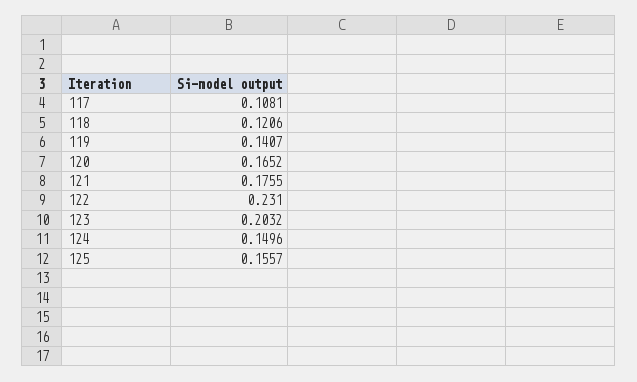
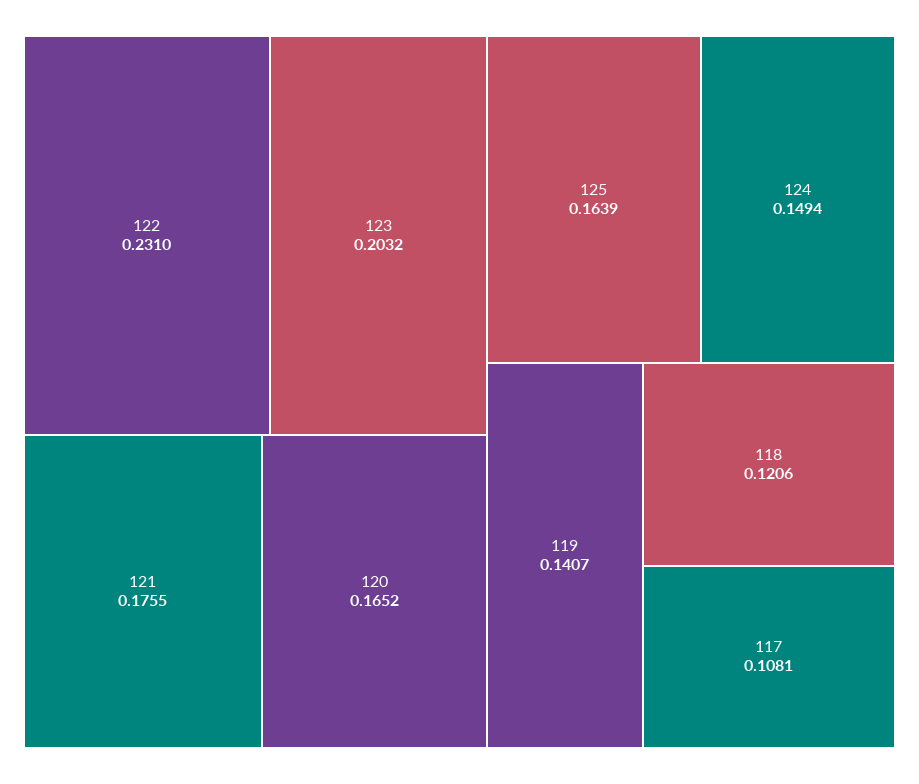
124: 0.1496 -> 0.1494
125: 0.1557 -> 0.1639

